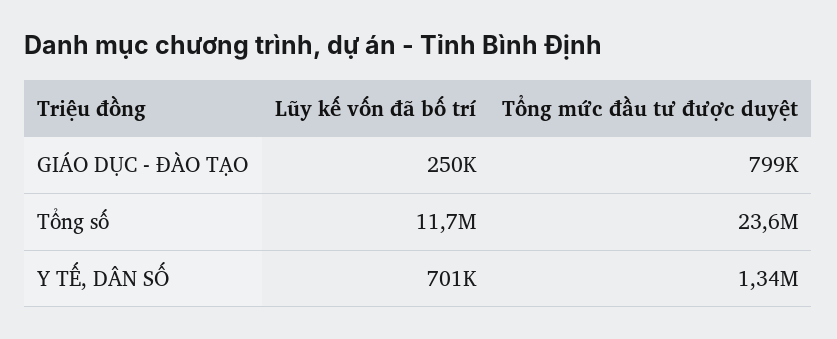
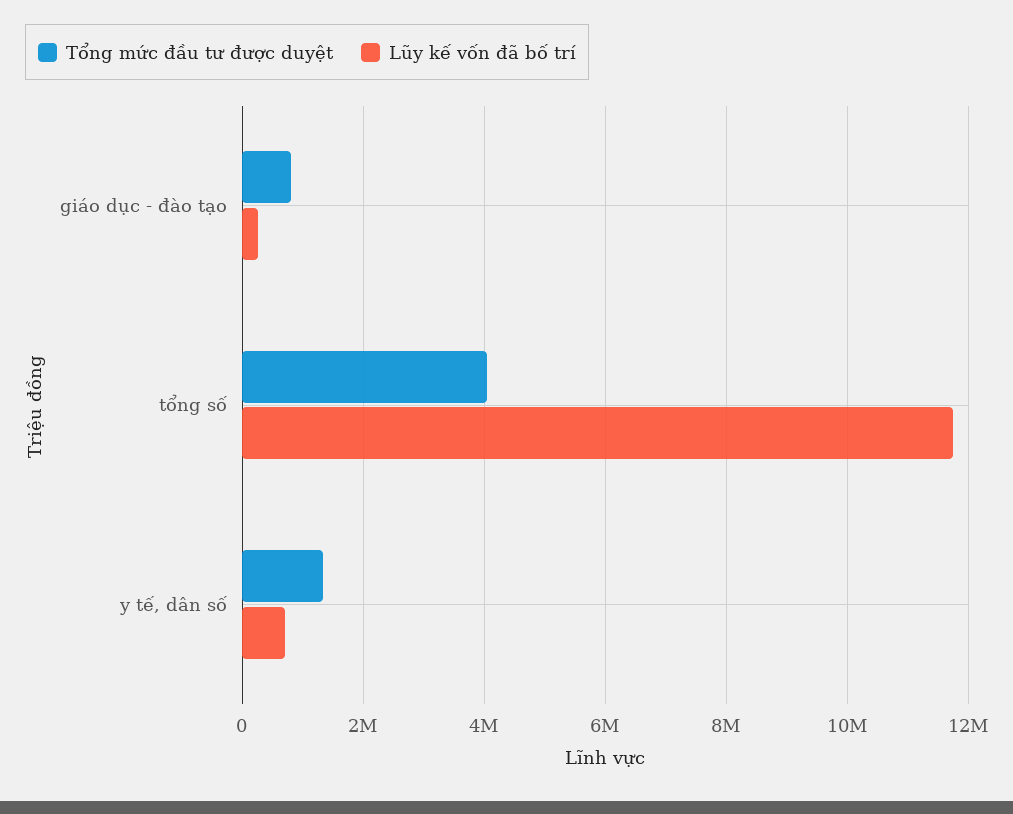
Tổng mức đầu tư được duyệt, Tổng số: 23600000 -> 4000000

